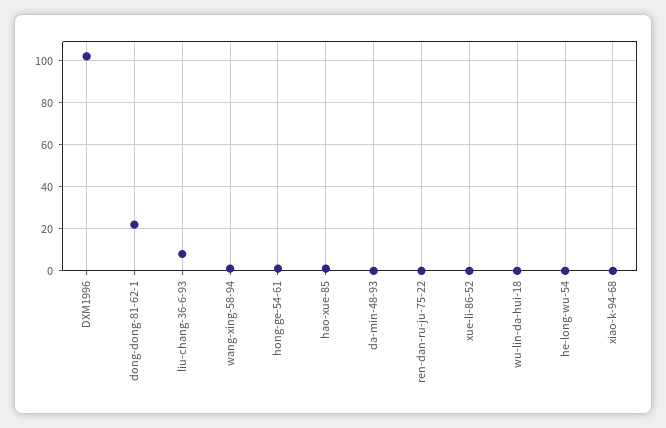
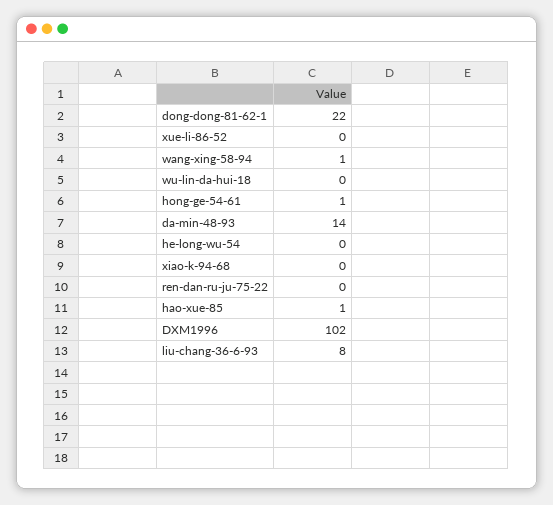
da-min-48-93: 0 -> 14

